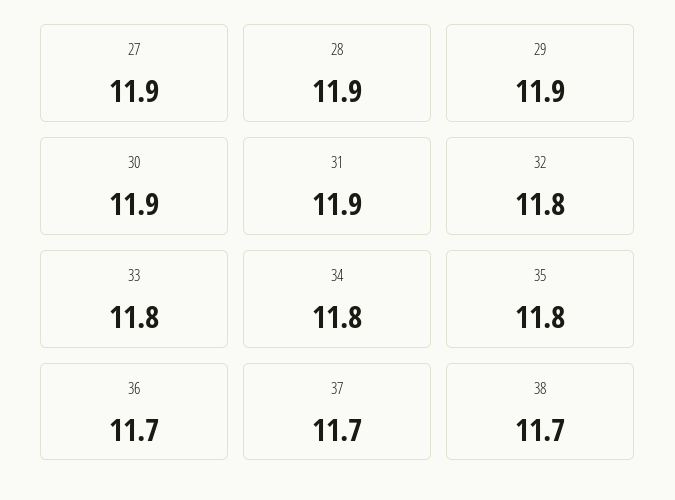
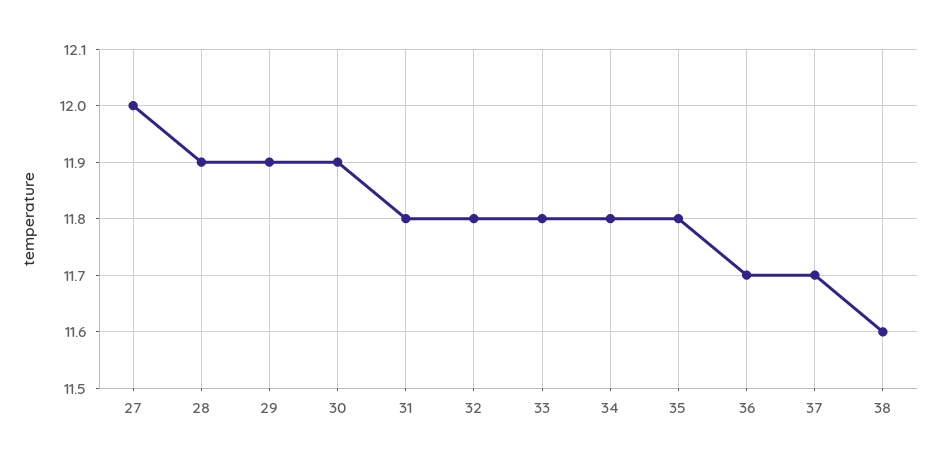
27: 11.9 -> 12
31: 11.9 -> 11.8
38: 11.7 -> 11.6

